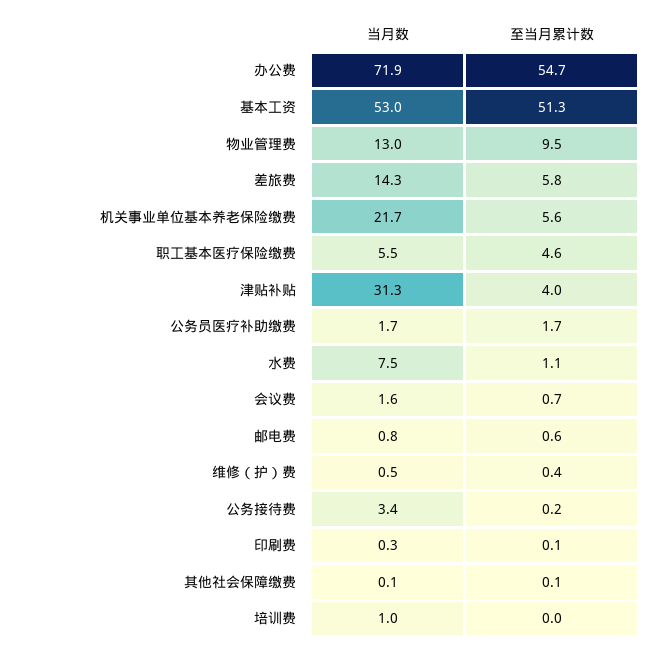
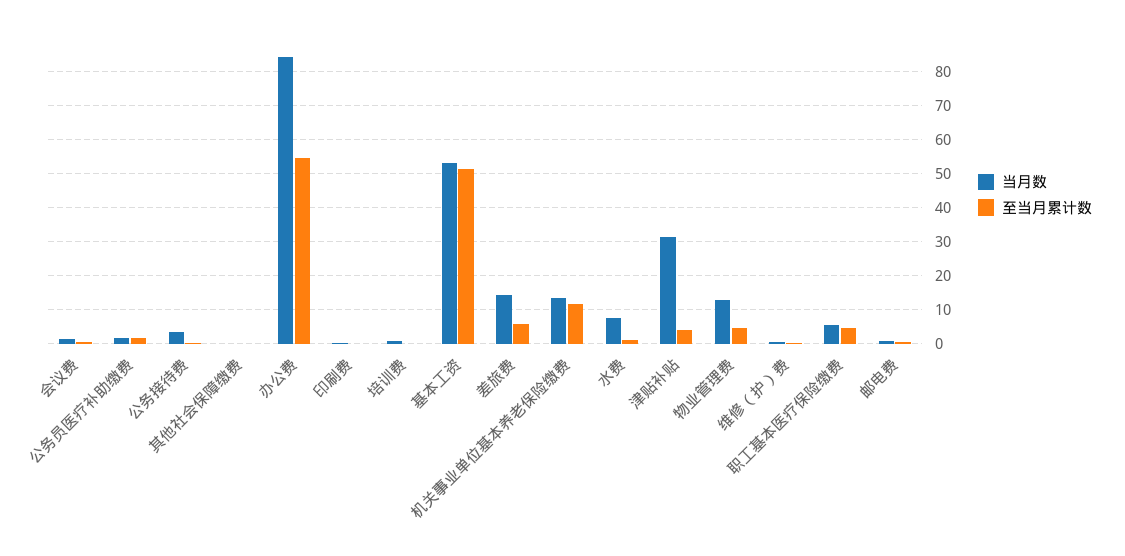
当月数, 办公费: 71.9 -> 84
至当月累计数, 物业管理费: 9.5 -> 4
当月数, 机关事业单位基本养老保险缴费: 21.7 -> 14
至当月累计数, 机关事业单位基本养老保险缴费: 5.6 -> 12

